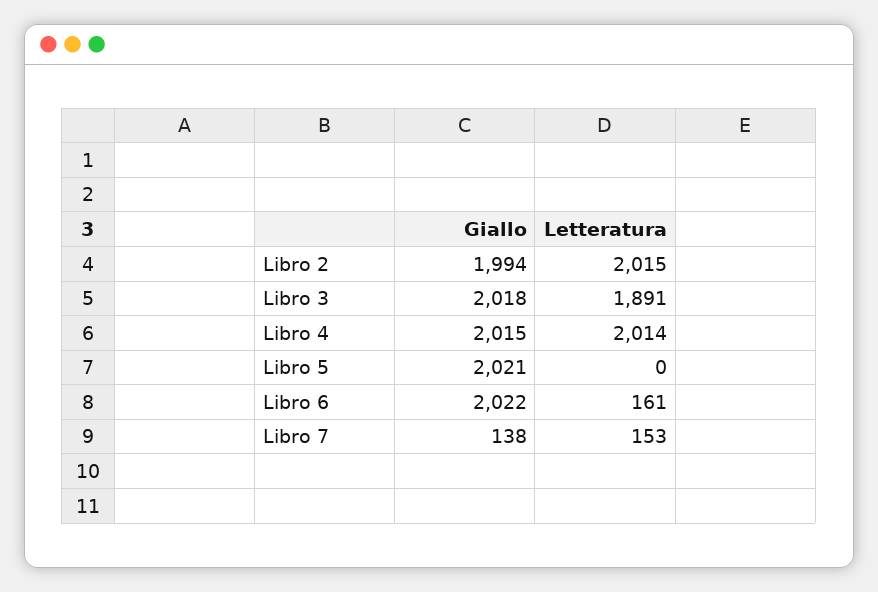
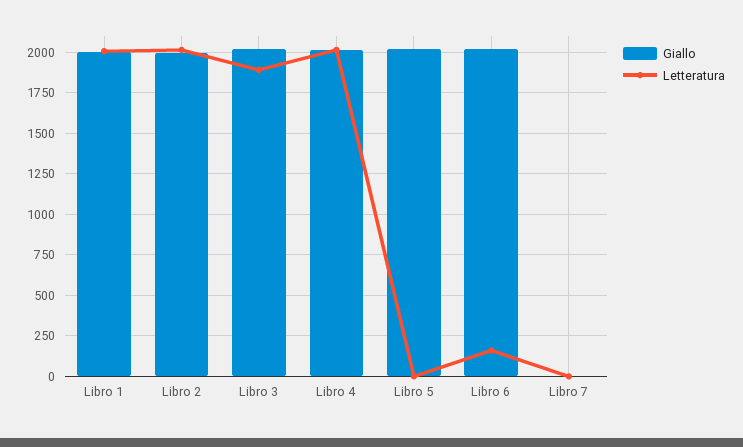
Giallo, Libro 7: 138 -> 0
Letteratura, Libro 7: 153 -> 0
Giallo, Libro 1: none -> 2000
Letteratura, Libro 1: none -> 2000

